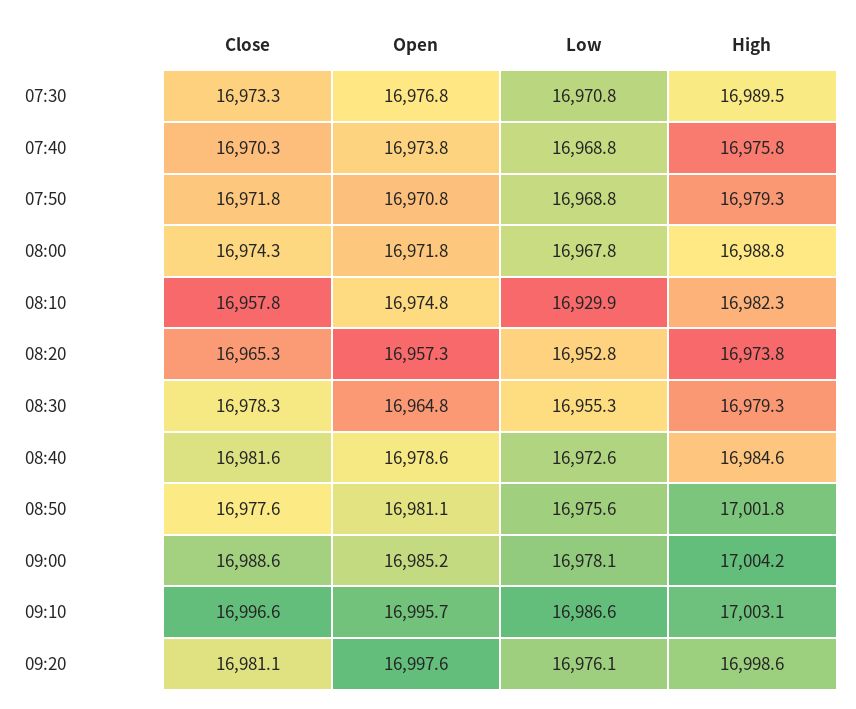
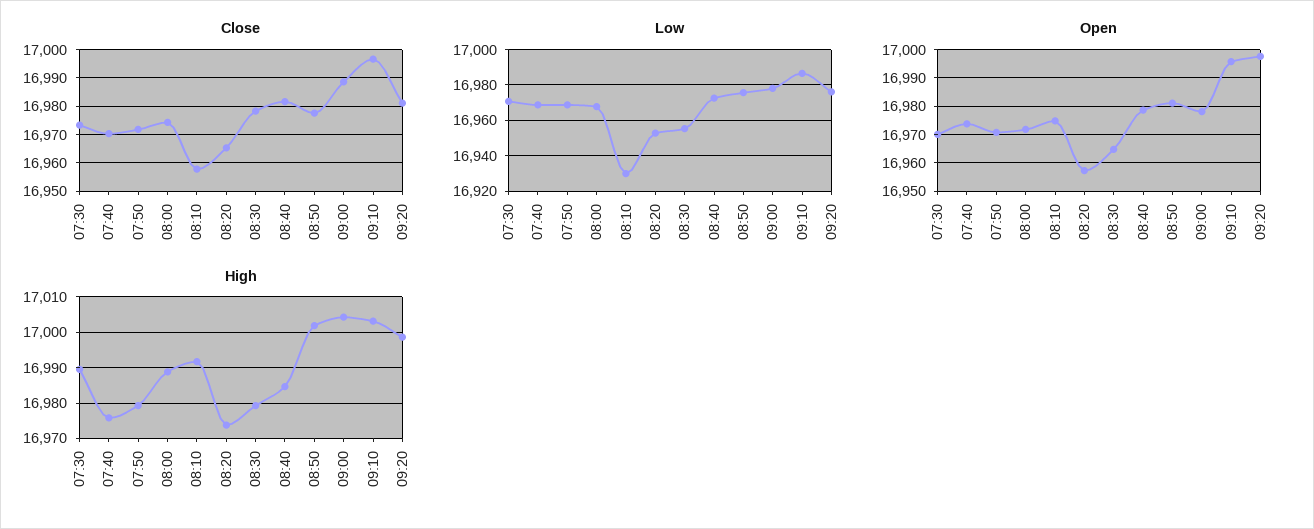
Open, 07:30: 16976.8 -> 16970
High, 08:10: 16982.3 -> 16992
Open, 09:00: 16985.2 -> 16977.5

